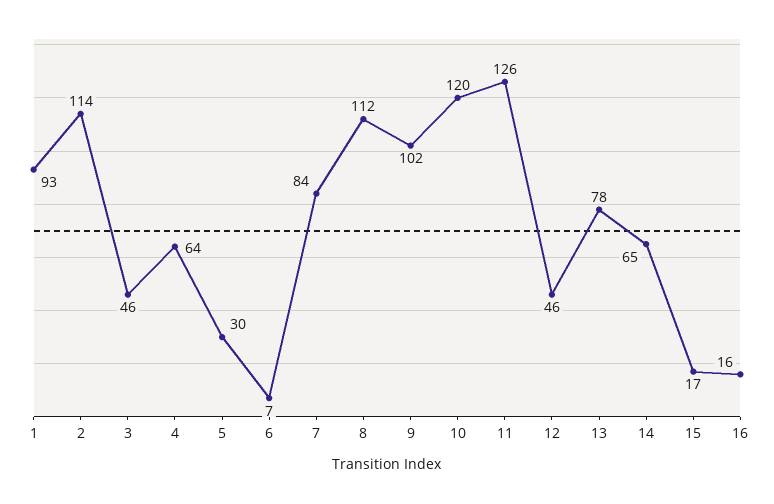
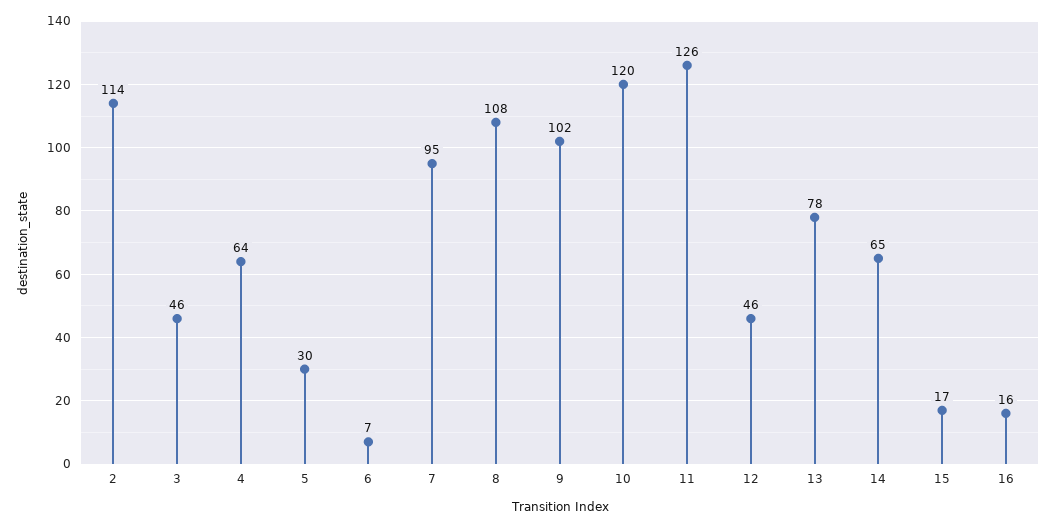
1: 93 -> none
7: 84 -> 95
8: 112 -> 108

